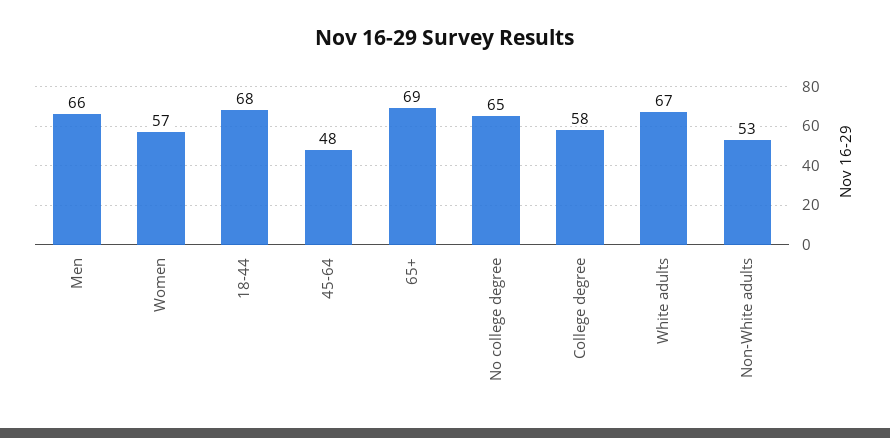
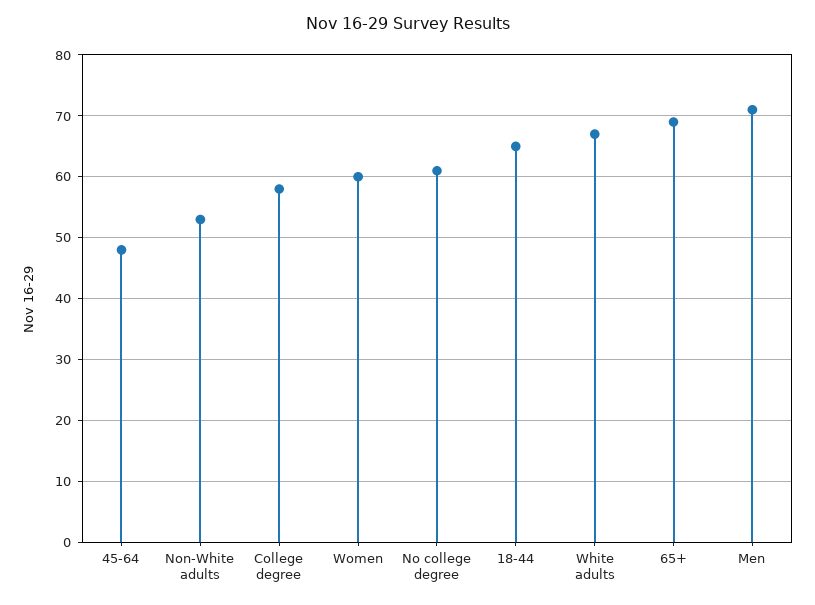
Men: 66 -> 71
Women: 57 -> 60
18-44: 68 -> 65
No college degree: 65 -> 61

